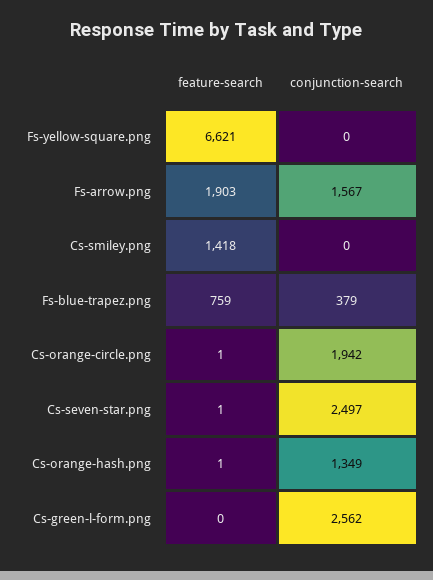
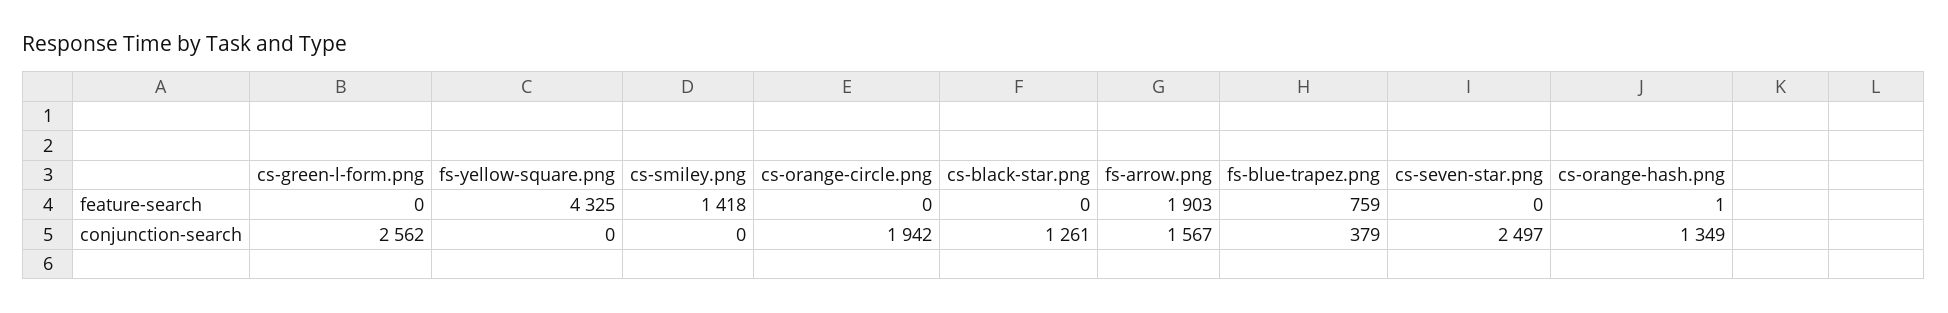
feature-search, Fs-yellow-square.png: 6621 -> 4325
feature-search, Cs-orange-circle.png: 1 -> 0
feature-search, Cs-seven-star.png: 1 -> 0
feature-search, cs-black-star.png: none -> 0
conjunction-search, cs-black-star.png: none -> 1261

